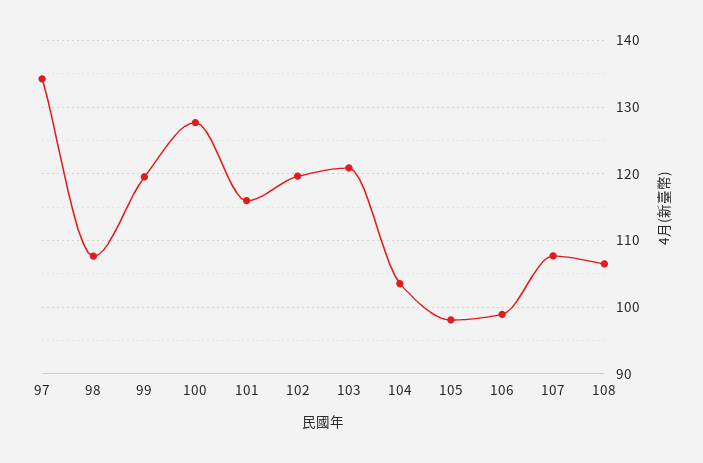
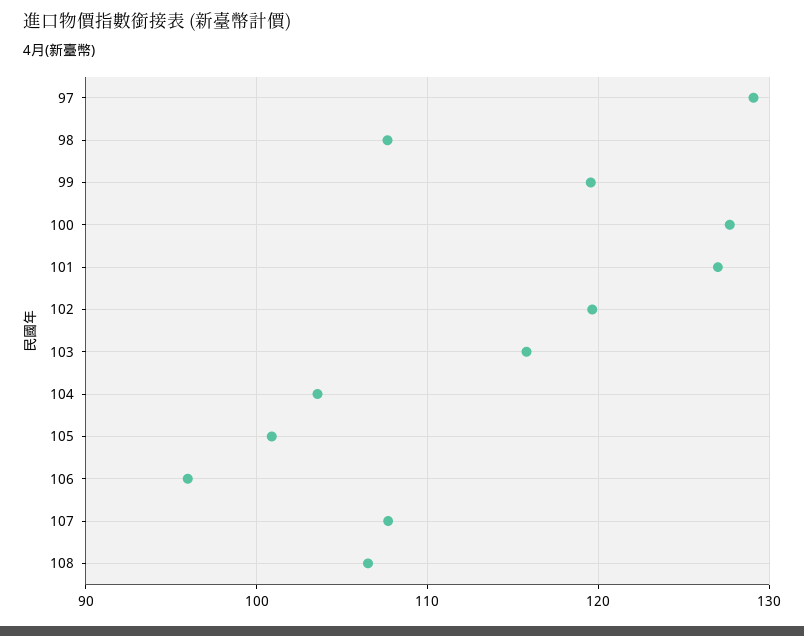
97: 134 -> 129
101: 116 -> 127
103: 121 -> 116
105: 98 -> 101
106: 99 -> 96

